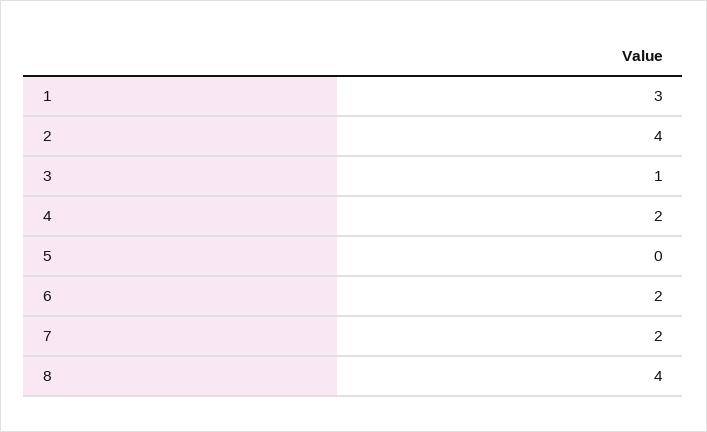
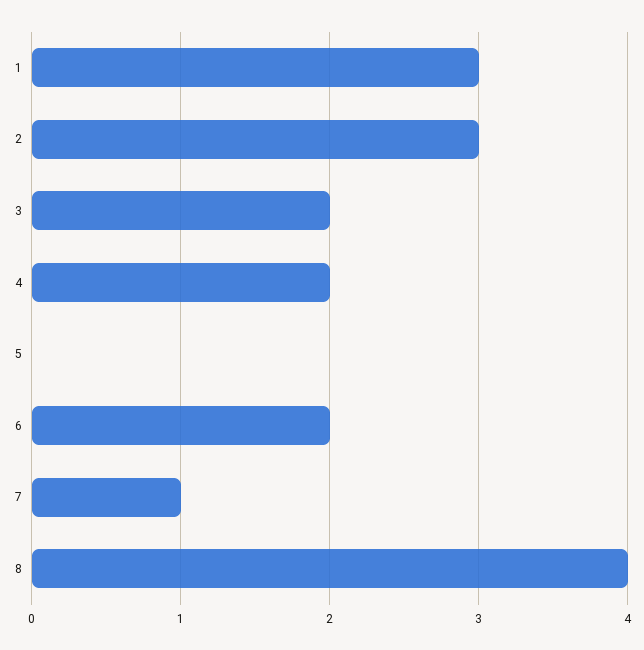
2: 4 -> 3
3: 1 -> 2
7: 2 -> 1

